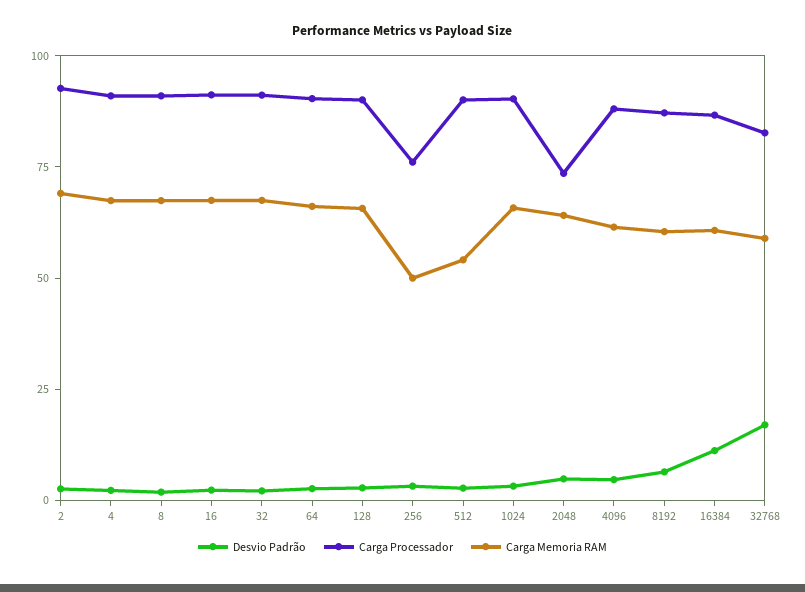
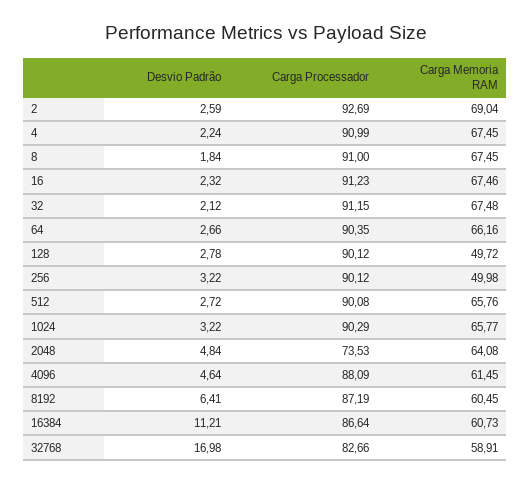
Carga Memoria RAM, 128: 65 -> 49.72
Carga Processador, 256: 75 -> 90.12
Carga Memoria RAM, 512: 55 -> 65.76

